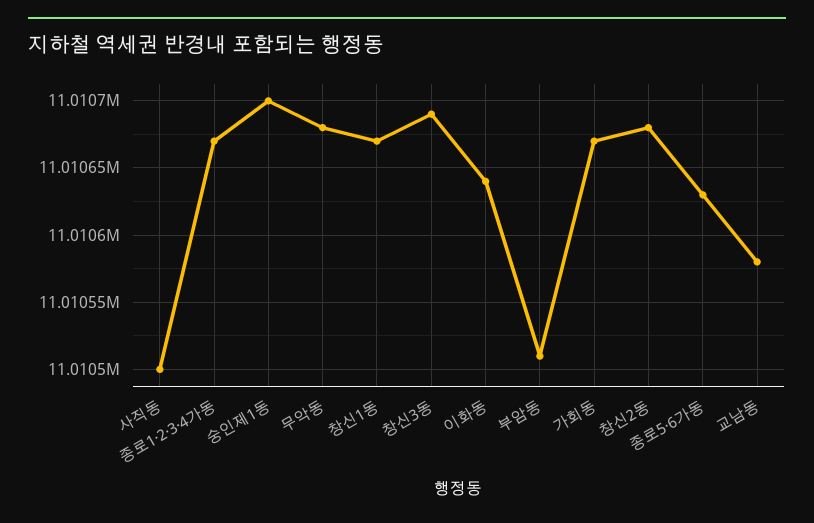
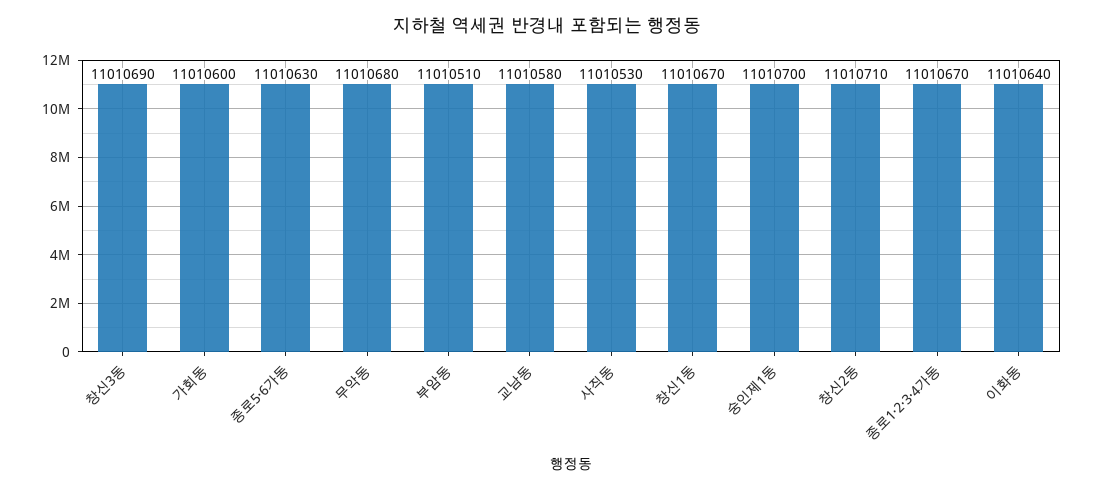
사직동: 11010500 -> 11010530
가회동: 11010670 -> 11010600
창신2동: 11010680 -> 11010710

